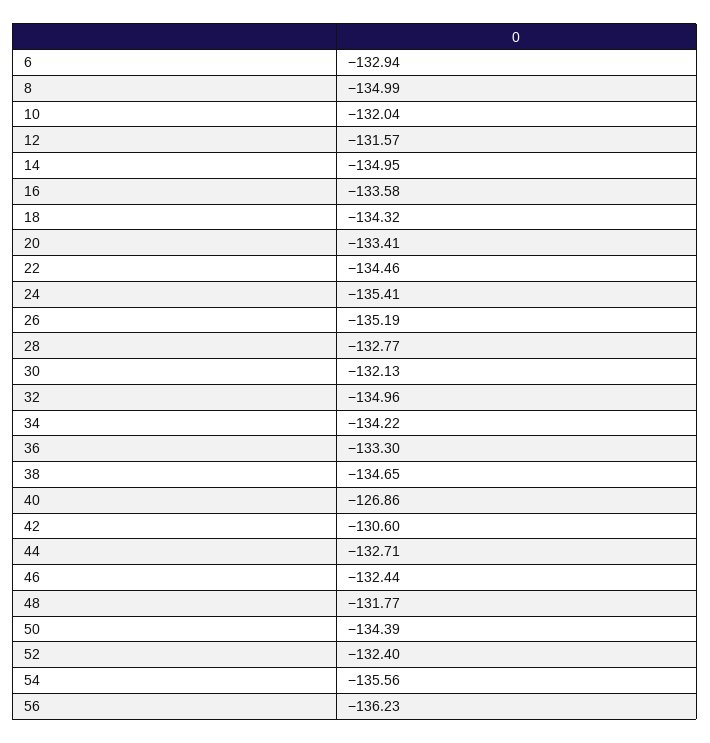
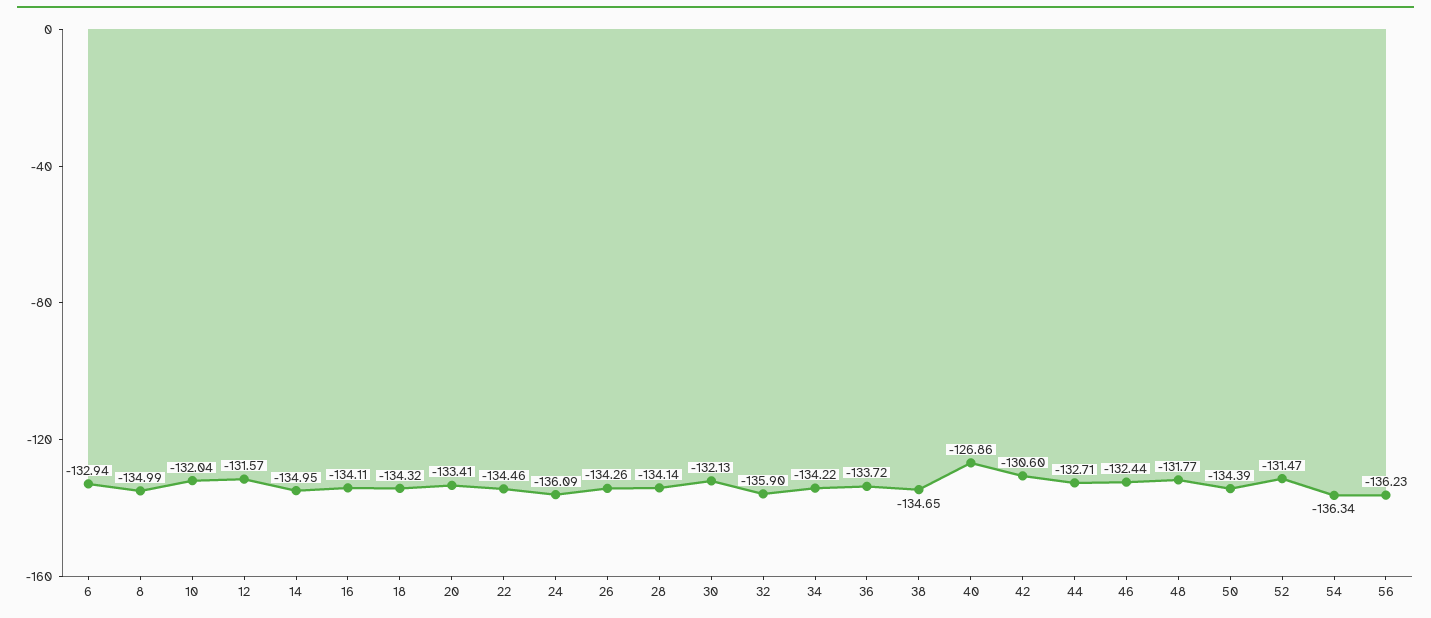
16: -133.58 -> -134.11
24: -135.41 -> -136.09
26: -135.19 -> -134.26
28: -132.77 -> -134.14
32: -134.96 -> -135.9
36: -133.3 -> -133.72
52: -132.4 -> -131.47
54: -135.56 -> -136.34

